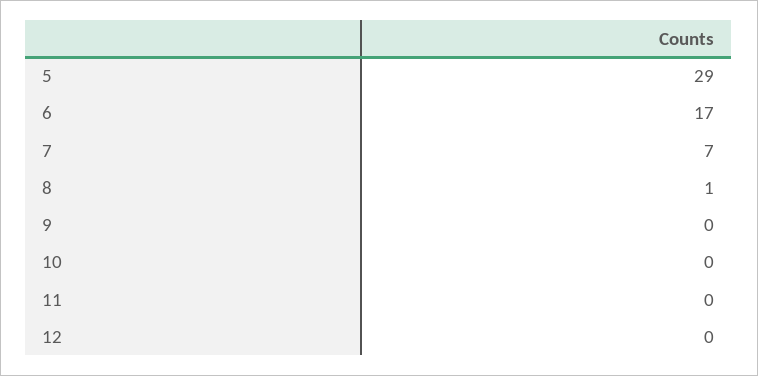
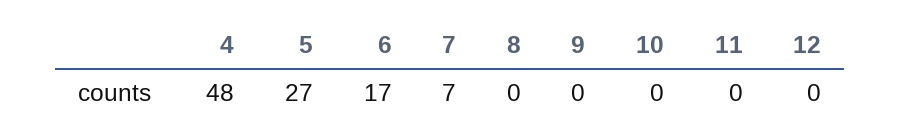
5: 29 -> 27
8: 1 -> 0
4: none -> 48

